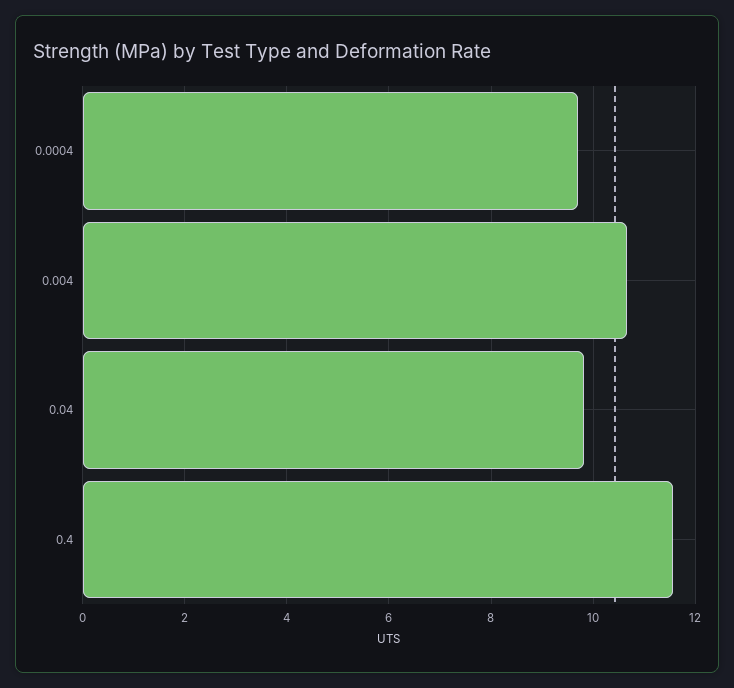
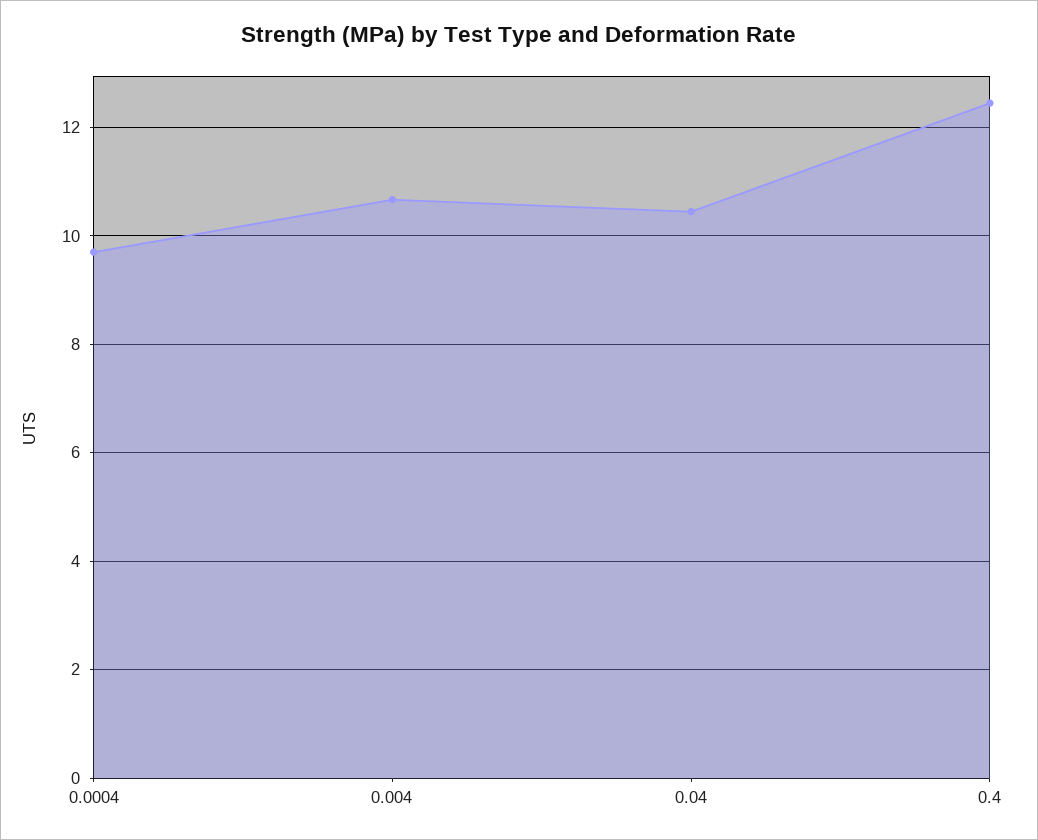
0.04: 9.8 -> 10.4
0.4: 11.6 -> 12.4

